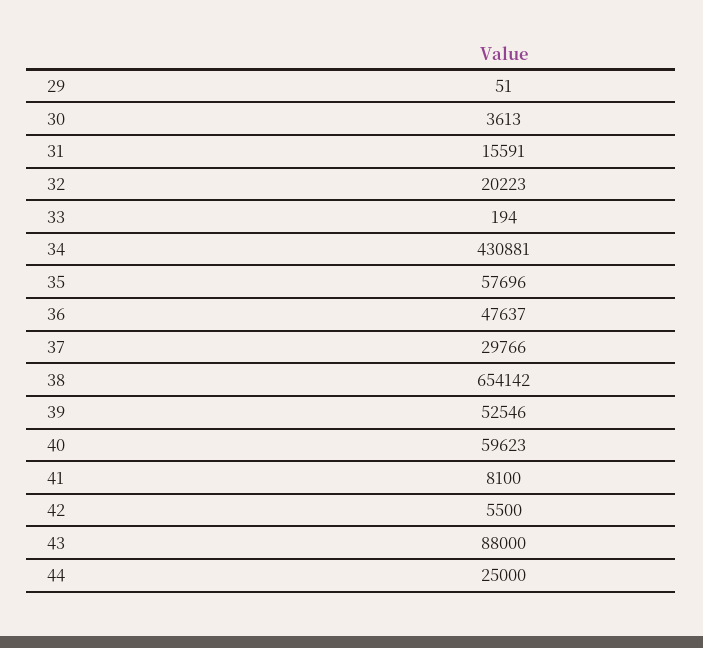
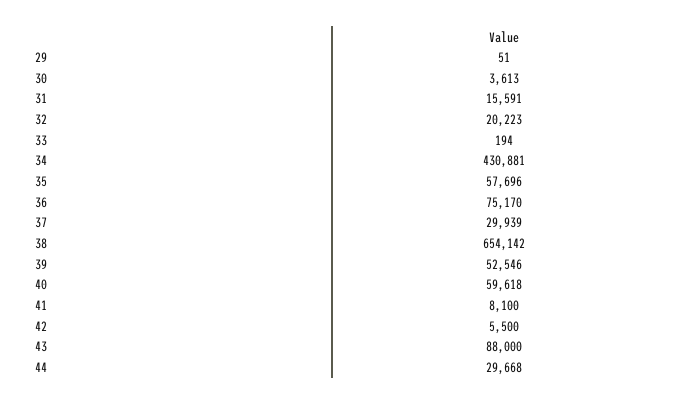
36: 47637 -> 75170
37: 29766 -> 29939
40: 59623 -> 59618
44: 25000 -> 29668

